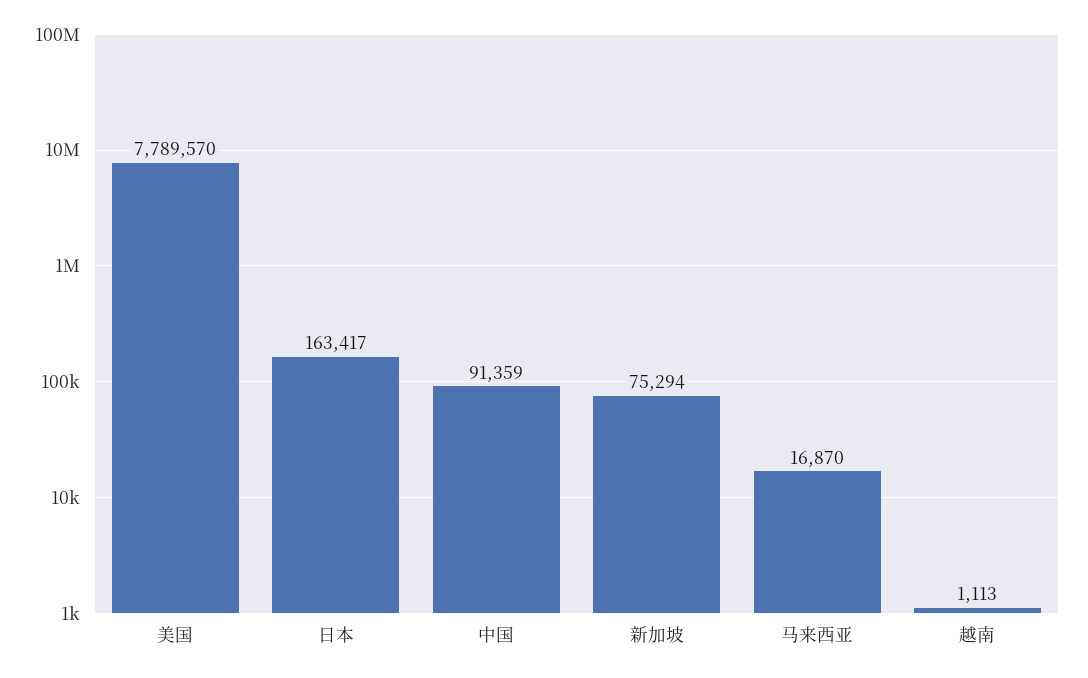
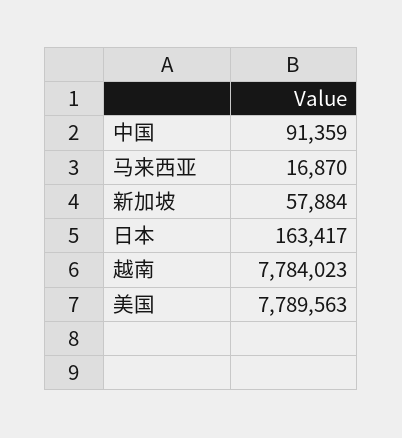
美国: 7789570 -> 7789563
新加坡: 75294 -> 57884
越南: 1113 -> 7784023

